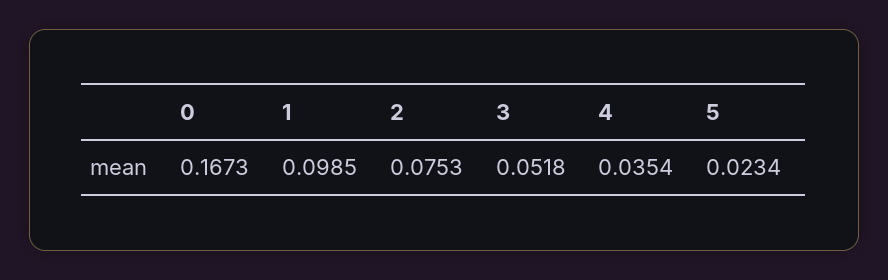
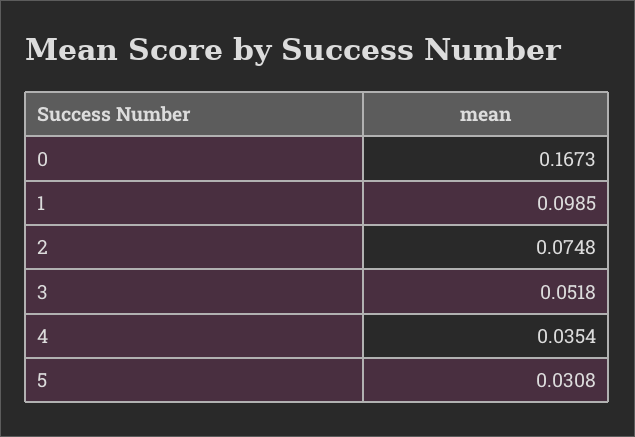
2: 0.0753 -> 0.0748
5: 0.0234 -> 0.0308

